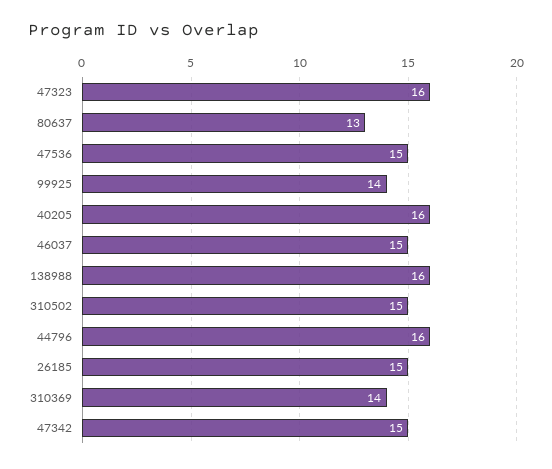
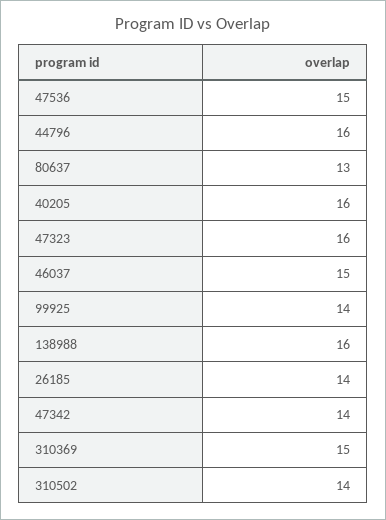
310502: 15 -> 14
26185: 15 -> 14
310369: 14 -> 15
47342: 15 -> 14

